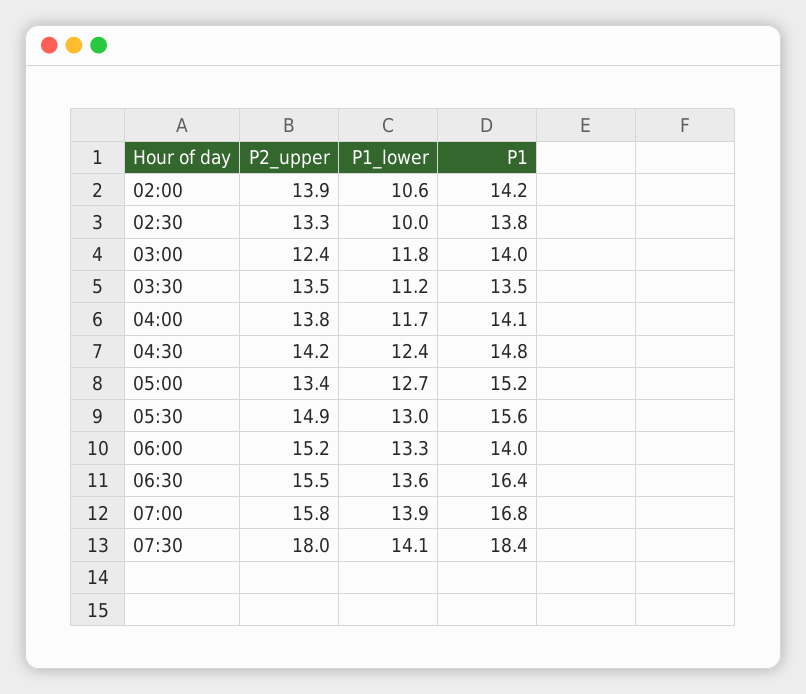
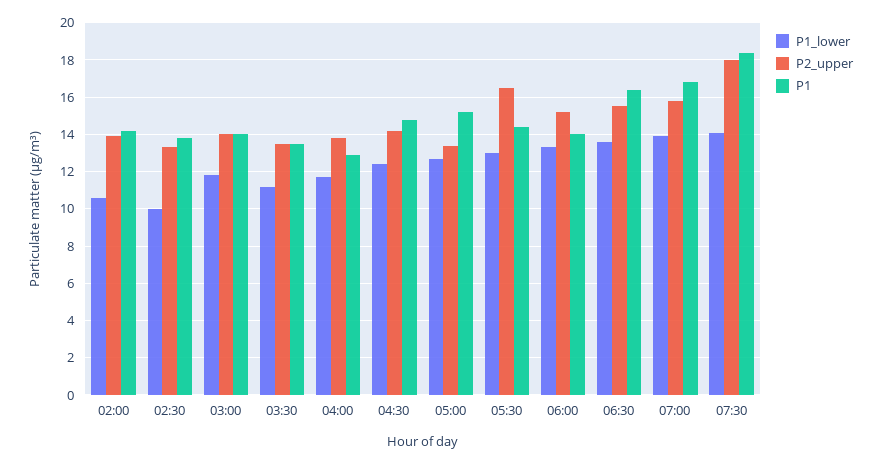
P2_upper, 03:00: 12.4 -> 14
P1, 04:00: 14.1 -> 13
P2_upper, 05:30: 14.9 -> 16.5
P1, 05:30: 15.6 -> 14.5

